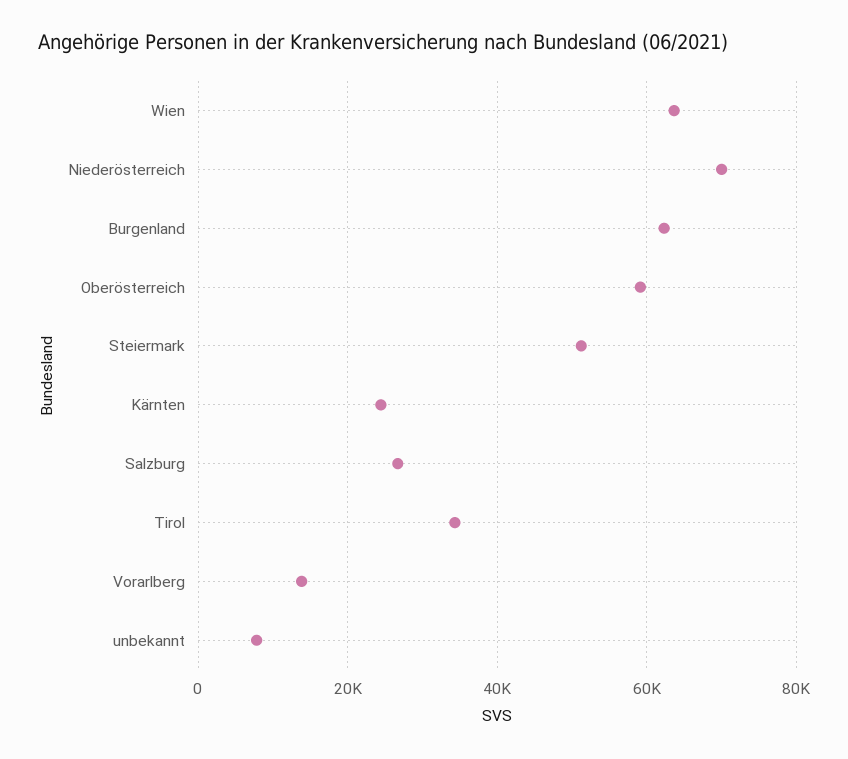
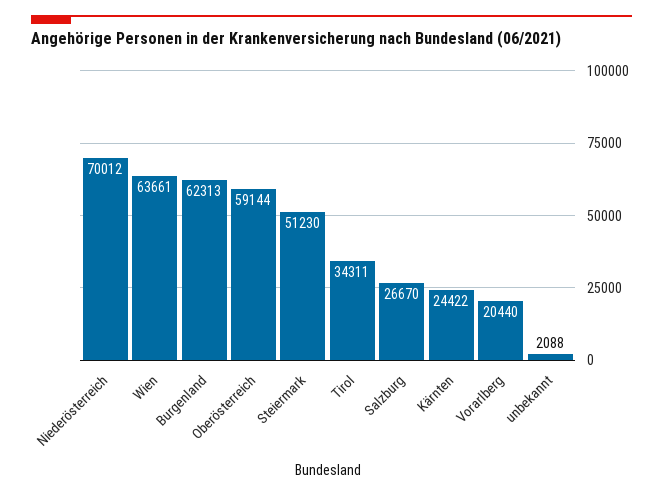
Vorarlberg: 14000 -> 20440
unbekannt: 8000 -> 2088

